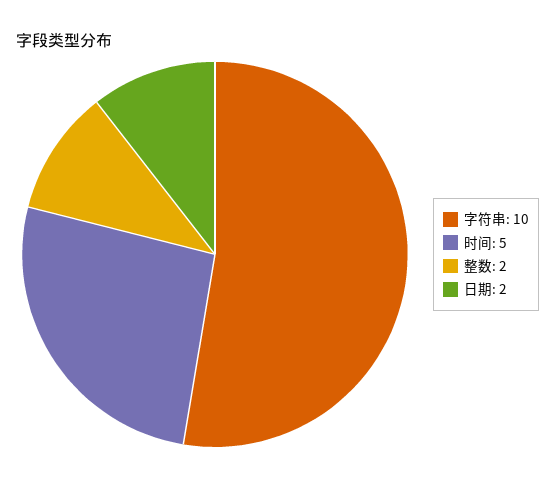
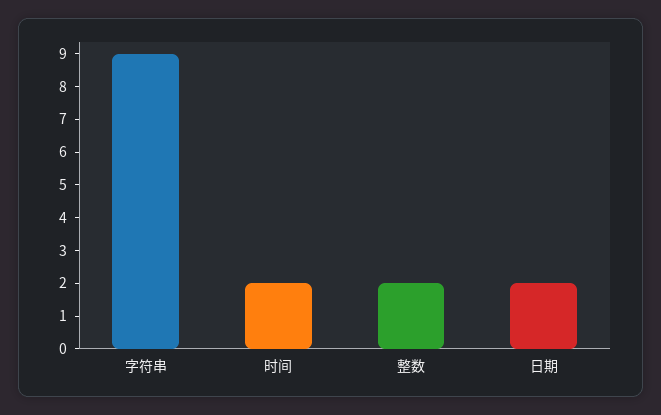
字符串: 10 -> 9
时间: 5 -> 2

